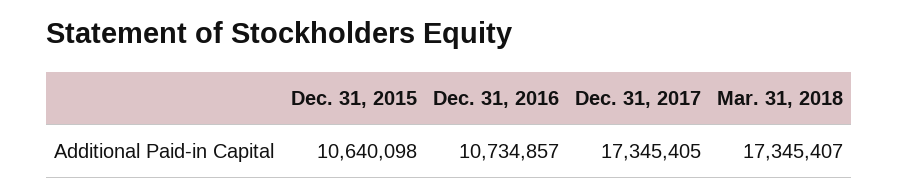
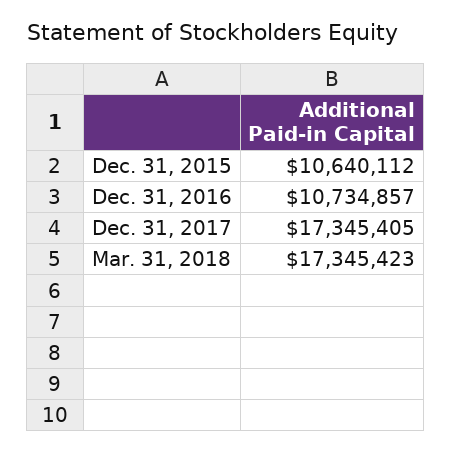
Dec. 31, 2015: 10640098 -> 10640112
Mar. 31, 2018: 17345407 -> 17345423

